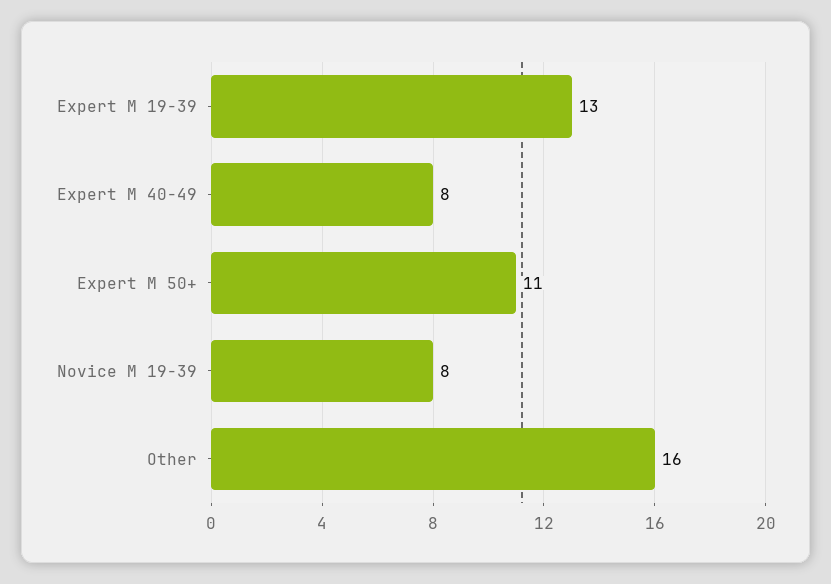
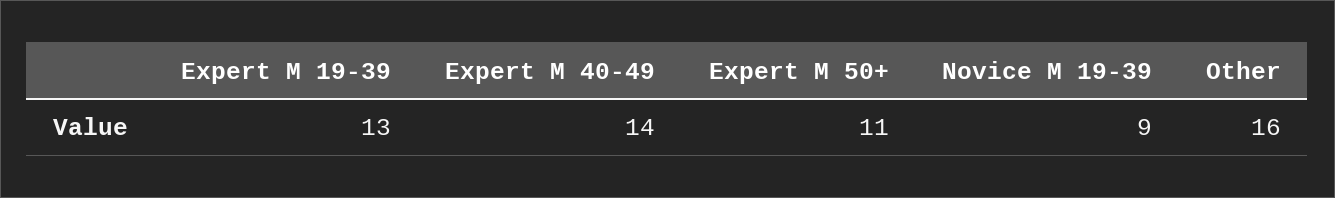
Expert M 40-49: 8 -> 14
Novice M 19-39: 8 -> 9

